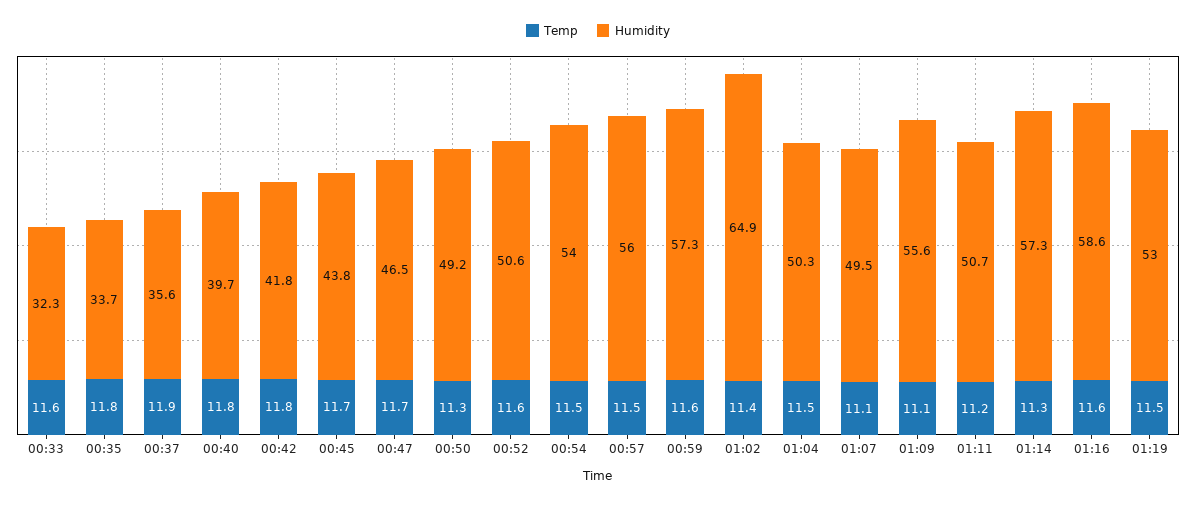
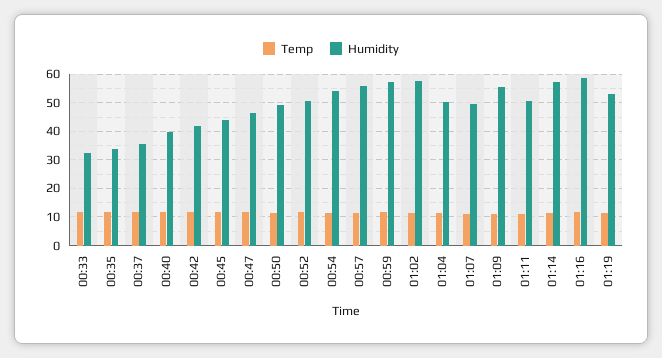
Humidity, 01:02: 64.9 -> 57.5

